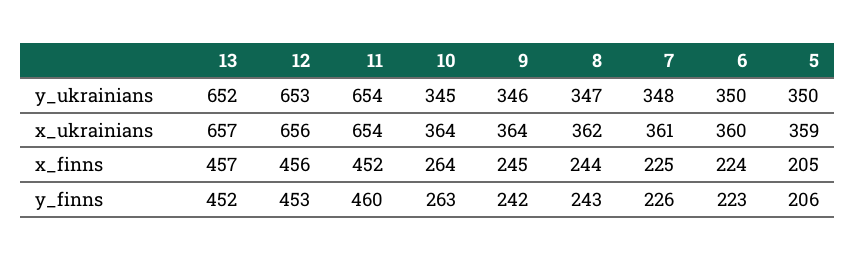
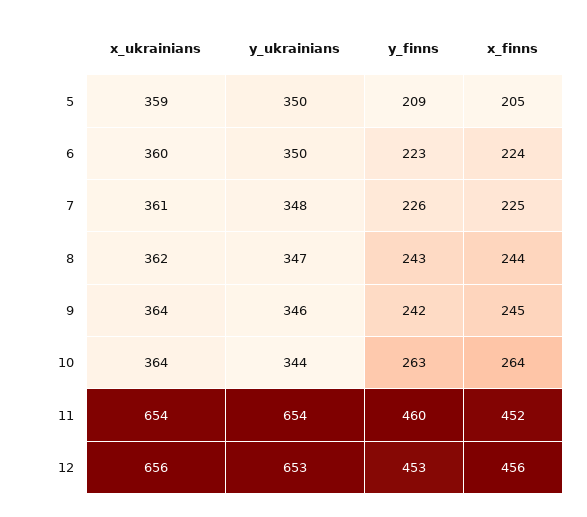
13, y_ukrainians: 652 -> none
10, y_ukrainians: 345 -> 344
13, x_ukrainians: 657 -> none
13, x_finns: 457 -> none
13, y_finns: 452 -> none
5, y_finns: 206 -> 209

